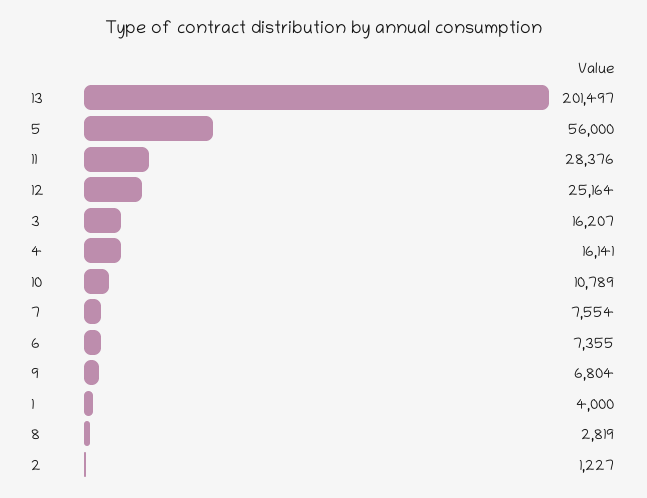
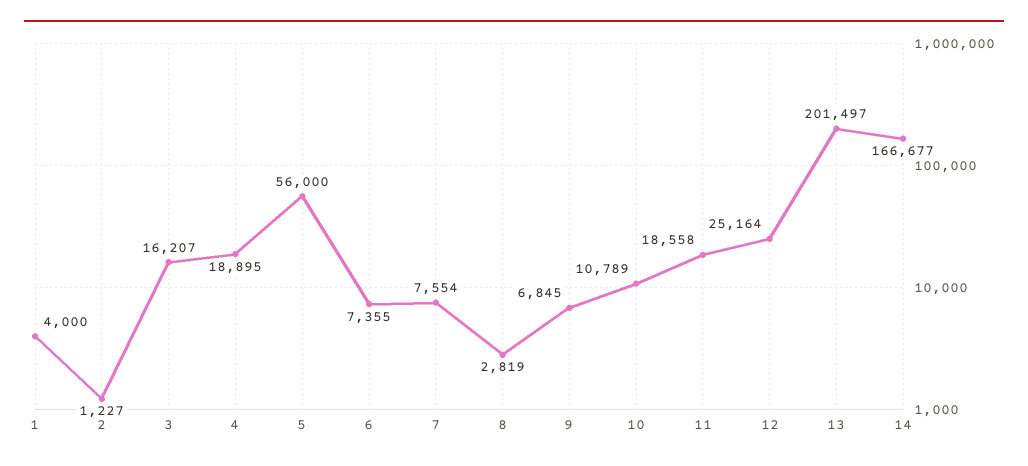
11: 28376 -> 18558
4: 16141 -> 18895
9: 6804 -> 6845
14: none -> 166677

